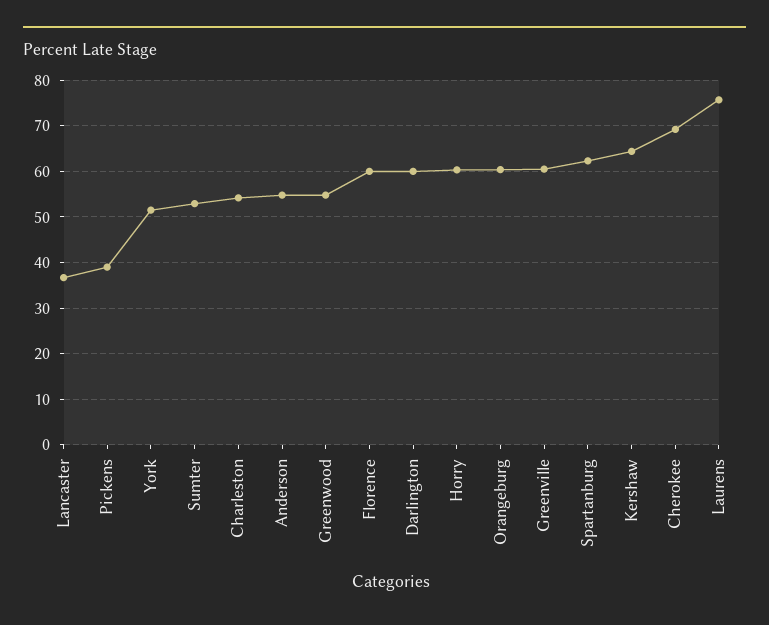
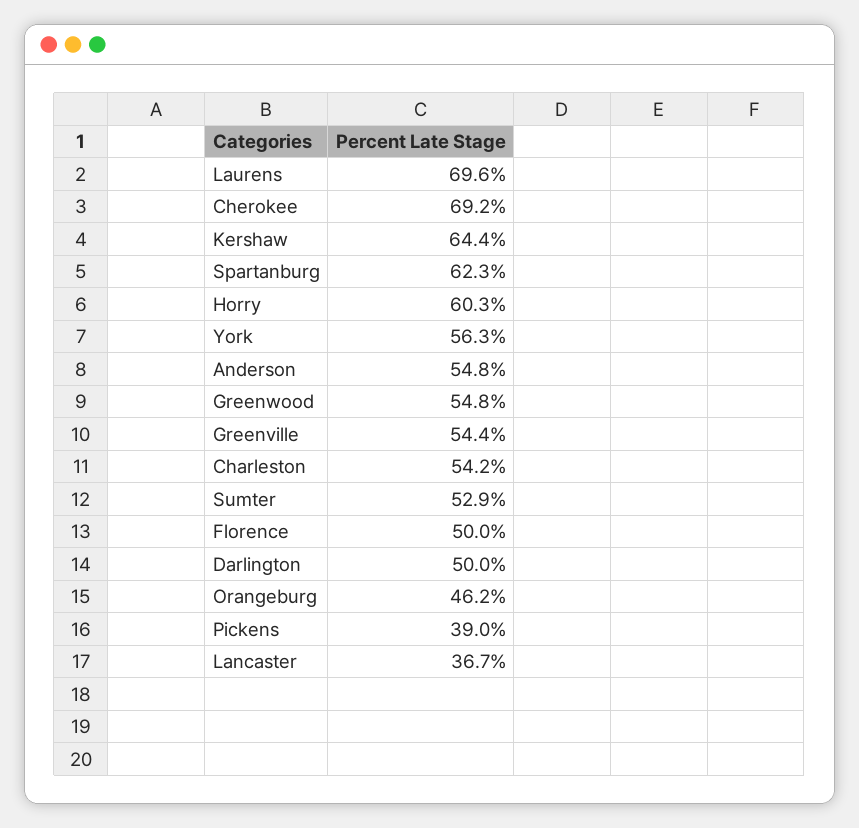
York: 52 -> 56.3
Florence: 60 -> 50
Darlington: 60 -> 50
Orangeburg: 60 -> 46.2
Greenville: 60 -> 54.4
Laurens: 76 -> 69.6

